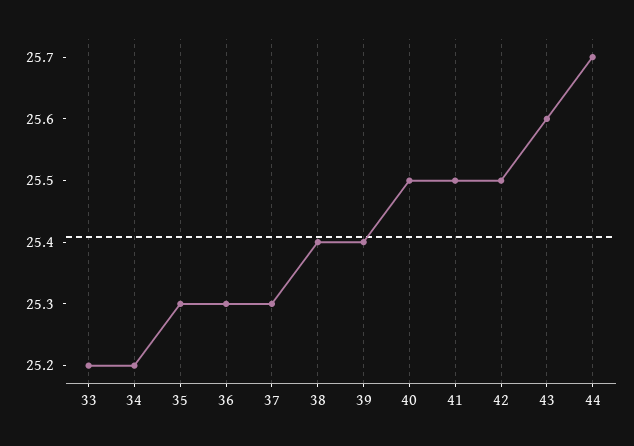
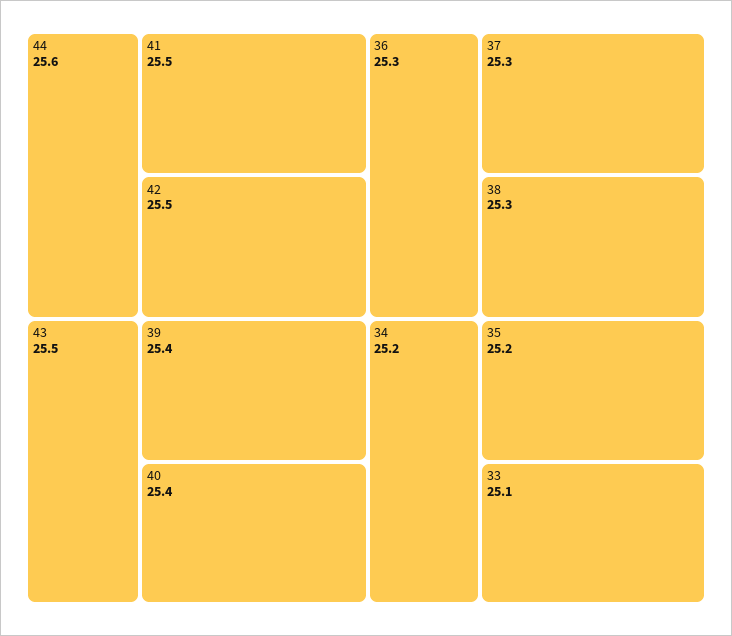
33: 25.2 -> 25.1
35: 25.3 -> 25.2
38: 25.4 -> 25.3
40: 25.5 -> 25.4
43: 25.6 -> 25.5
44: 25.7 -> 25.6

